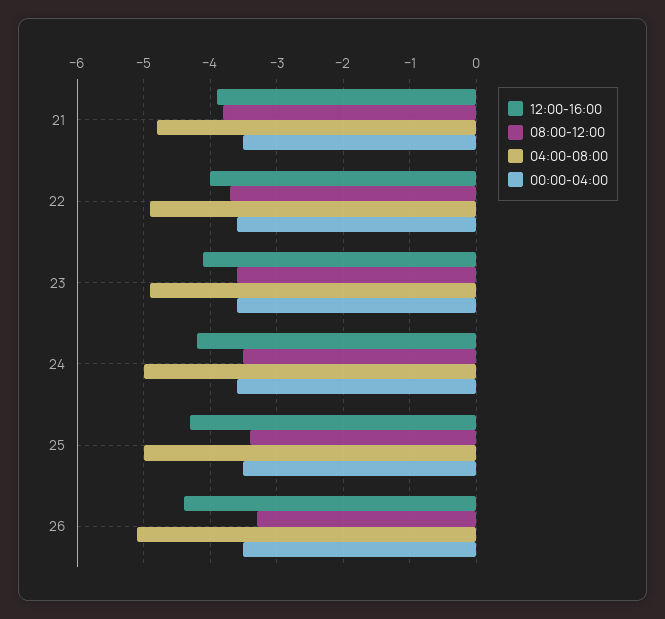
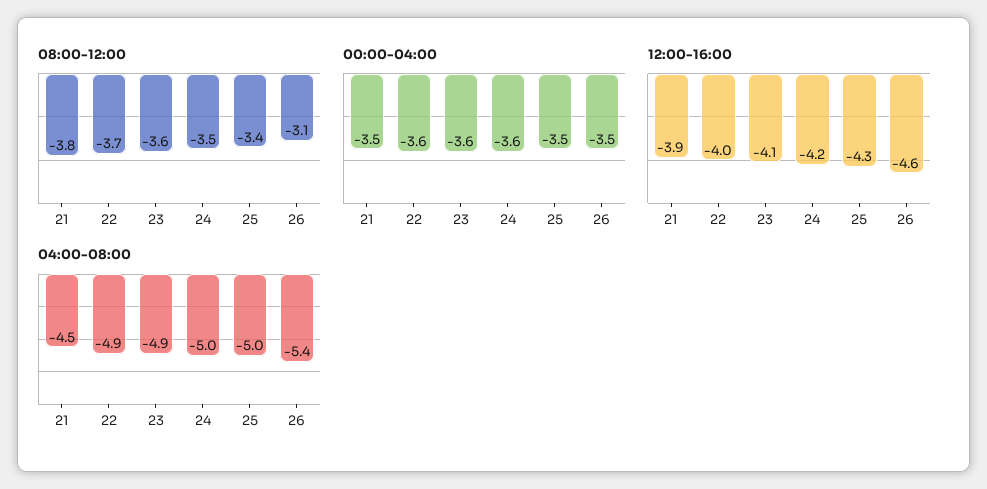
04:00-08:00, 21: -4.8 -> -4.5
12:00-16:00, 26: -4.4 -> -4.6
08:00-12:00, 26: -3.3 -> -3.1
04:00-08:00, 26: -5.1 -> -5.4

